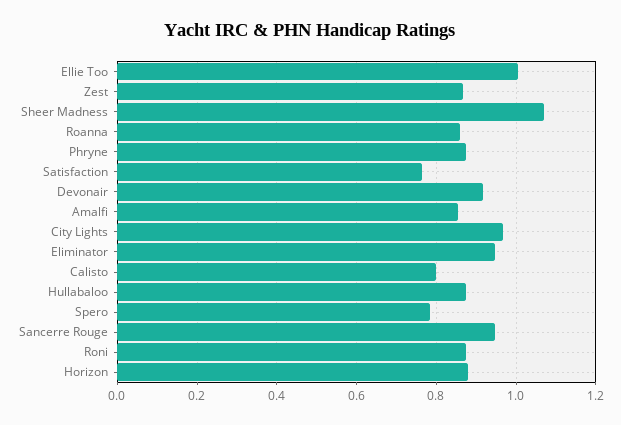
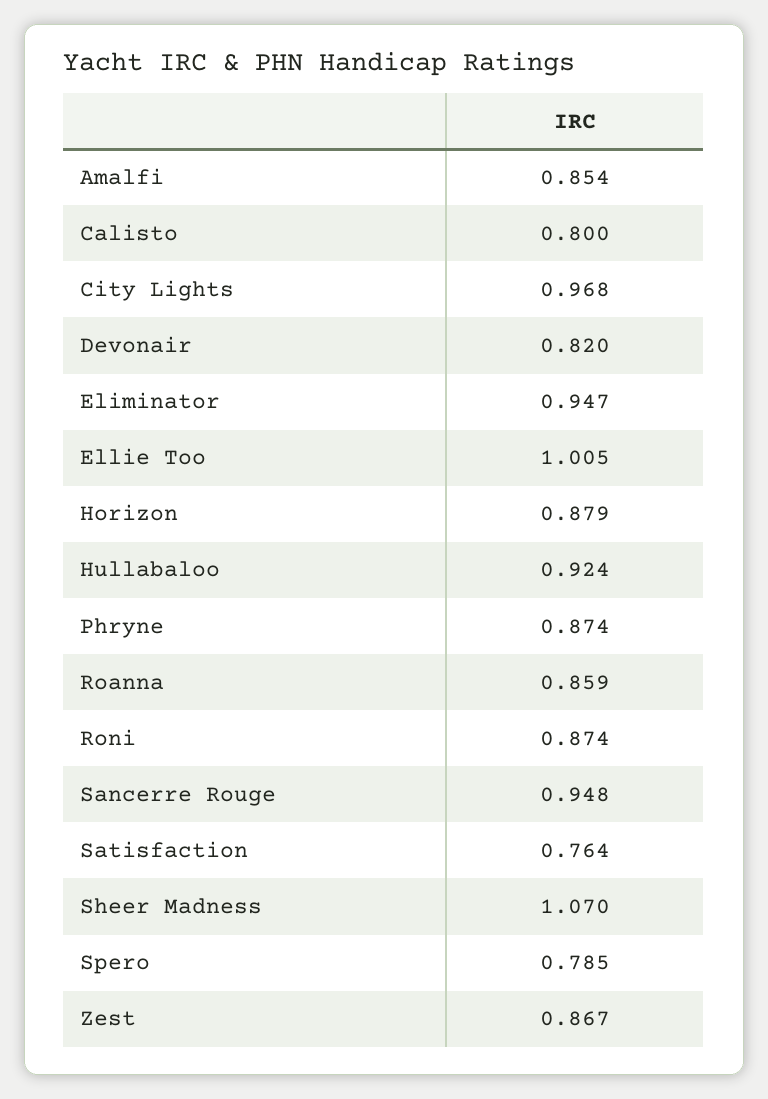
Devonair: 0.92 -> 0.82
Hullabaloo: 0.88 -> 0.924

